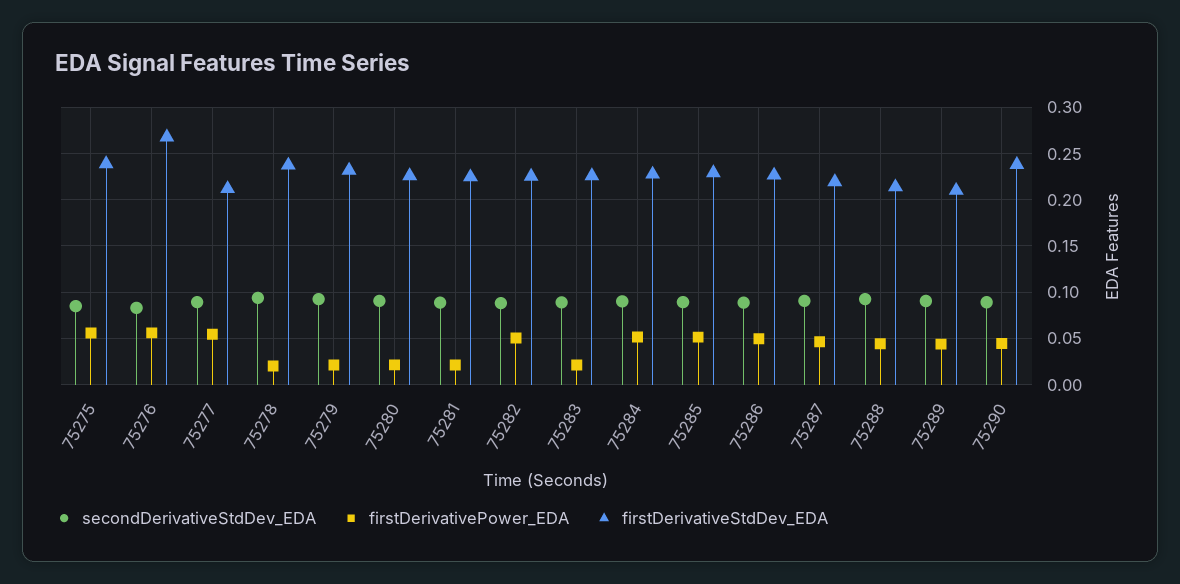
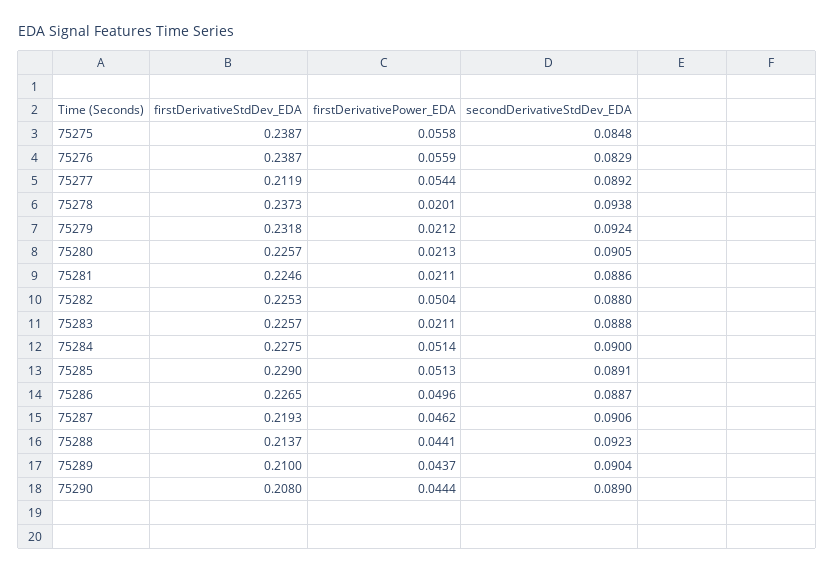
firstDerivativeStdDev_EDA, 75276: 0.27 -> 0.2387
firstDerivativeStdDev_EDA, 75290: 0.24 -> 0.208

